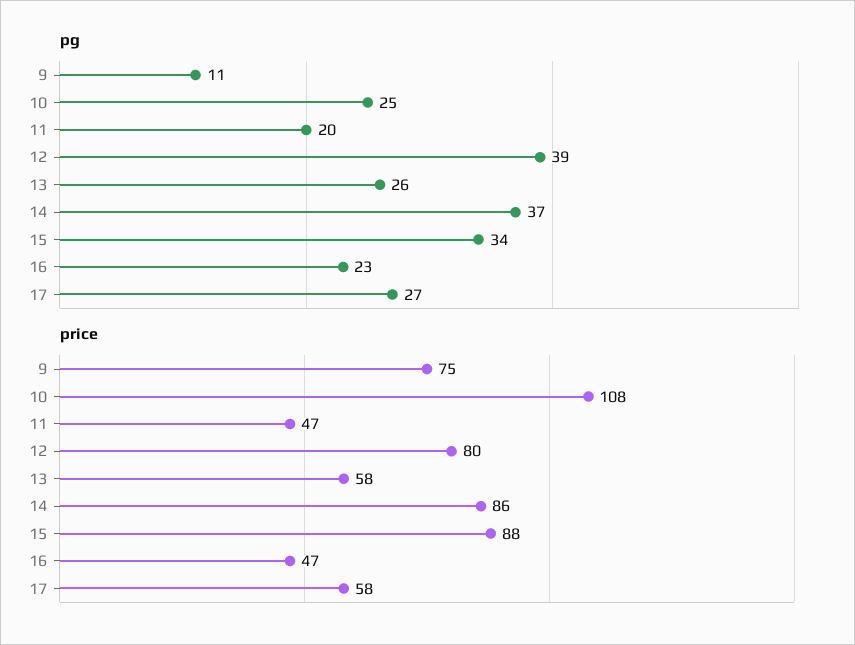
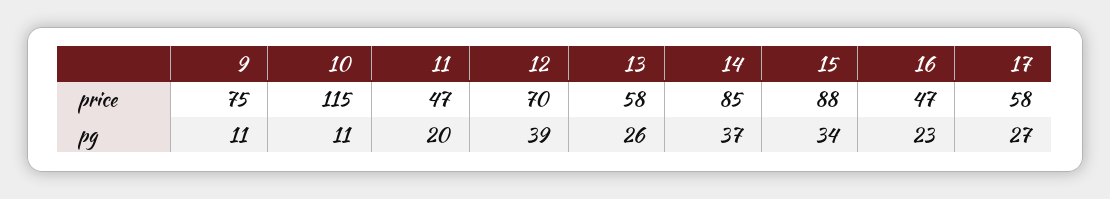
pg, 10: 25 -> 11
price, 10: 108 -> 115
price, 12: 80 -> 70
price, 14: 86 -> 85

